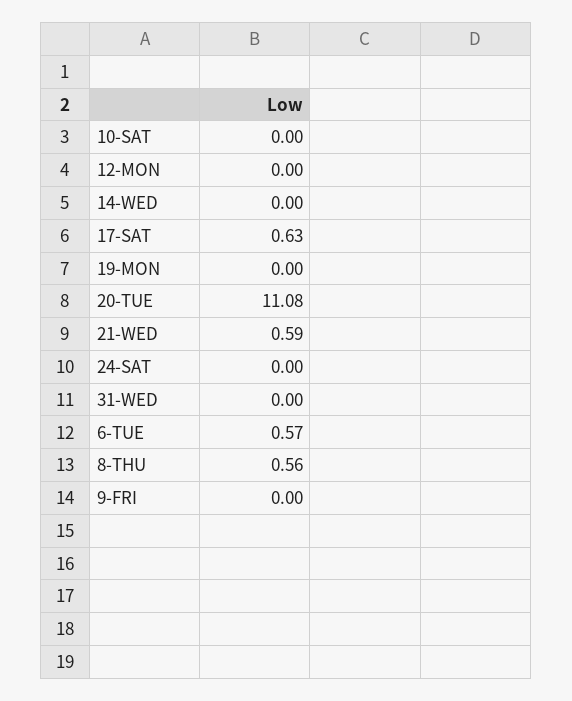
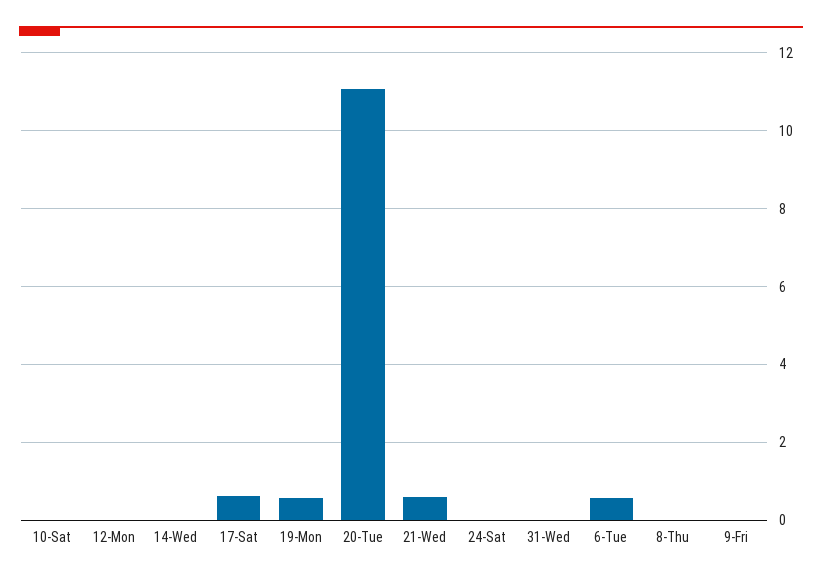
19-MON: 0 -> 0.6
8-THU: 0.56 -> 0

